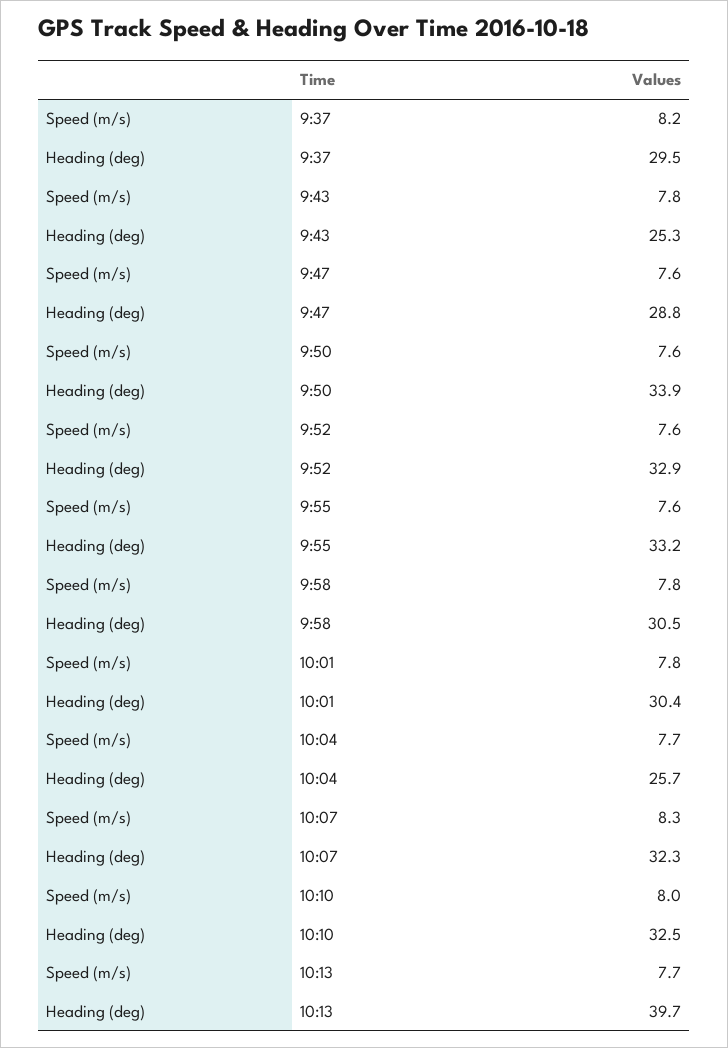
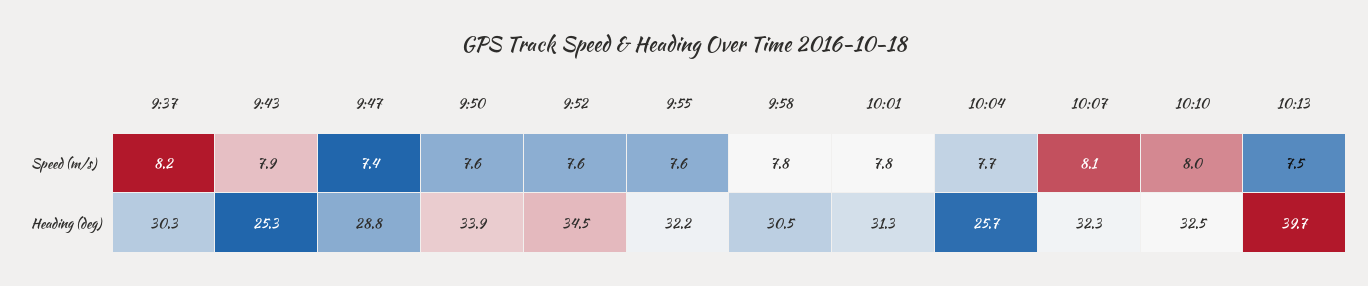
Heading (deg), 9:37: 29.5 -> 30.3
Speed (m/s), 9:43: 7.8 -> 7.9
Speed (m/s), 9:47: 7.6 -> 7.4
Heading (deg), 9:52: 32.9 -> 34.5
Heading (deg), 9:55: 33.2 -> 32.2
Heading (deg), 10:01: 30.4 -> 31.3
Speed (m/s), 10:07: 8.3 -> 8.1
Speed (m/s), 10:13: 7.7 -> 7.5

